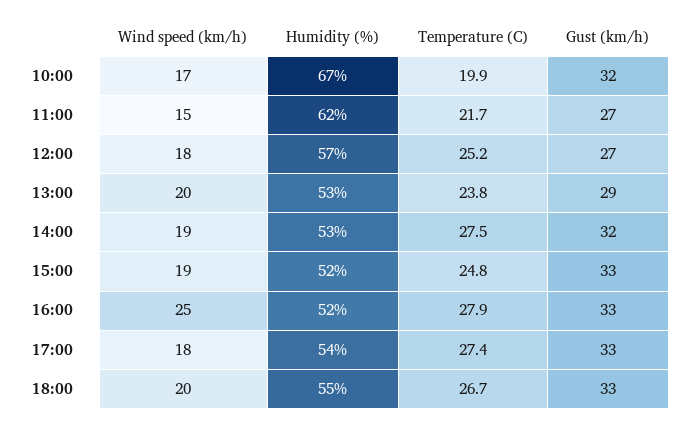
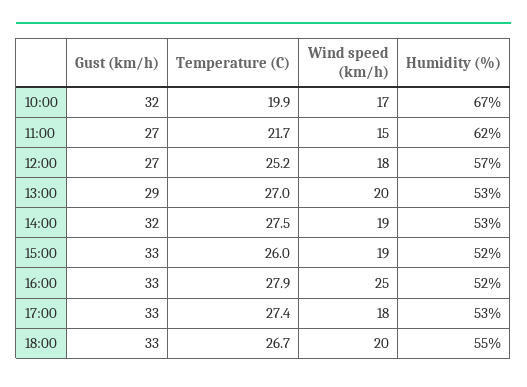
Temperature (C), 13:00: 23.8 -> 27
Temperature (C), 15:00: 24.8 -> 26
Humidity (%), 17:00: 54 -> 53

